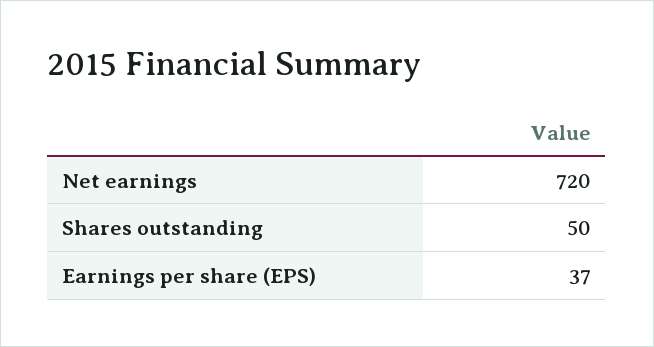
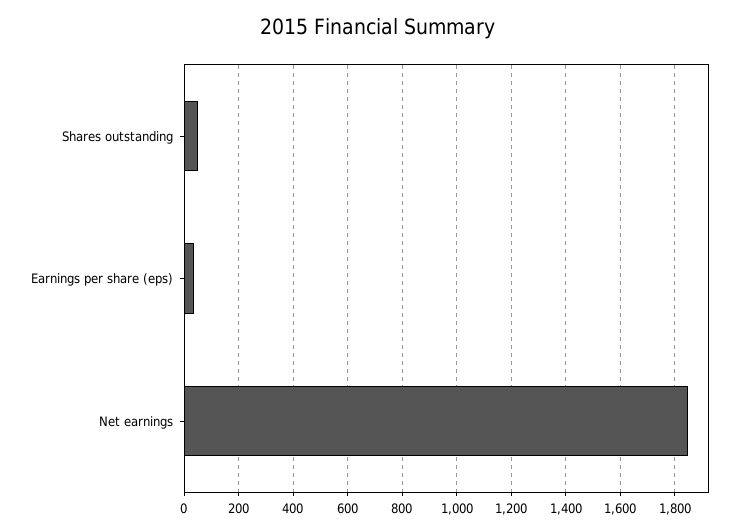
Net earnings: 720 -> 1850

